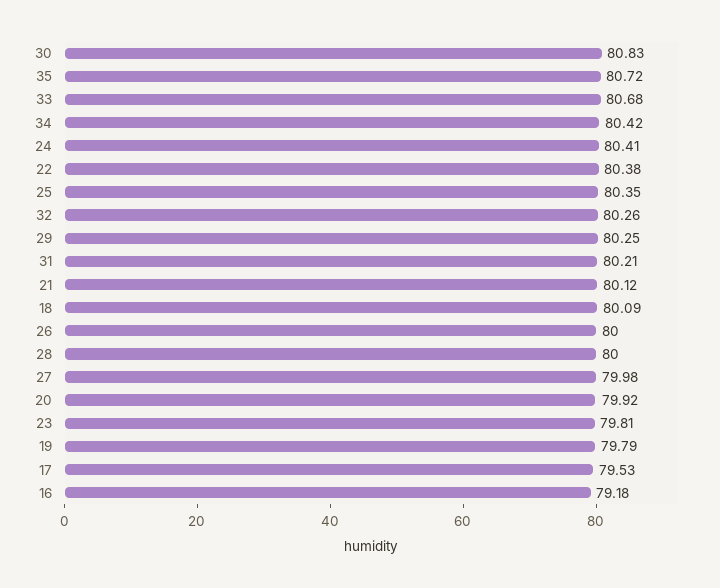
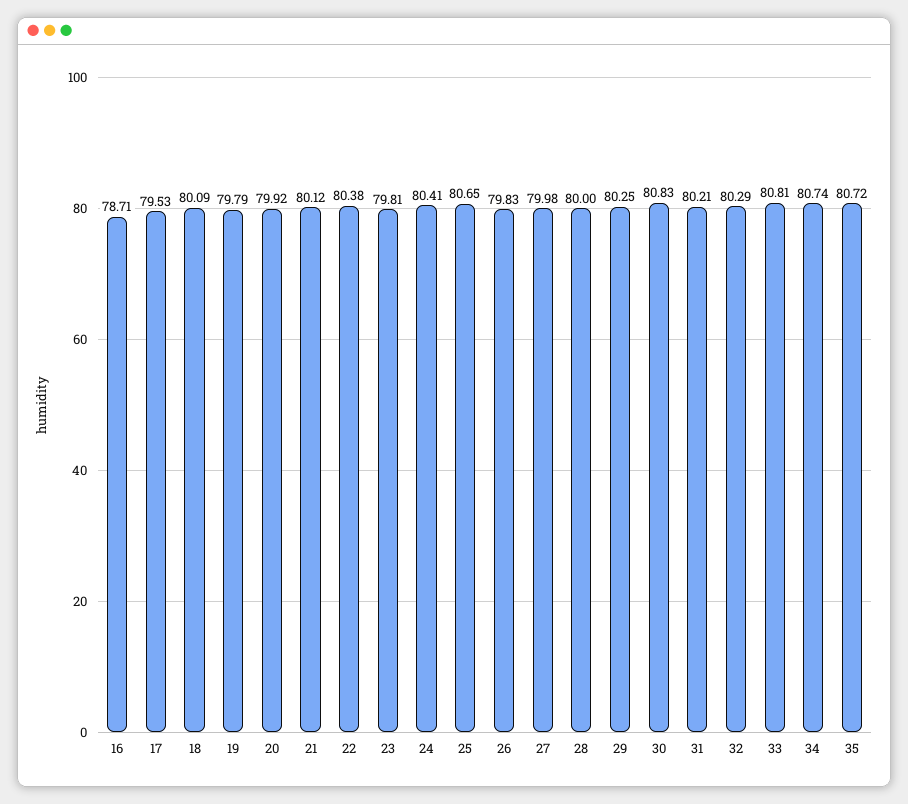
33: 80.68 -> 80.81
34: 80.42 -> 80.74
25: 80.35 -> 80.65
32: 80.26 -> 80.29
26: 80 -> 79.83
16: 79.18 -> 78.71

